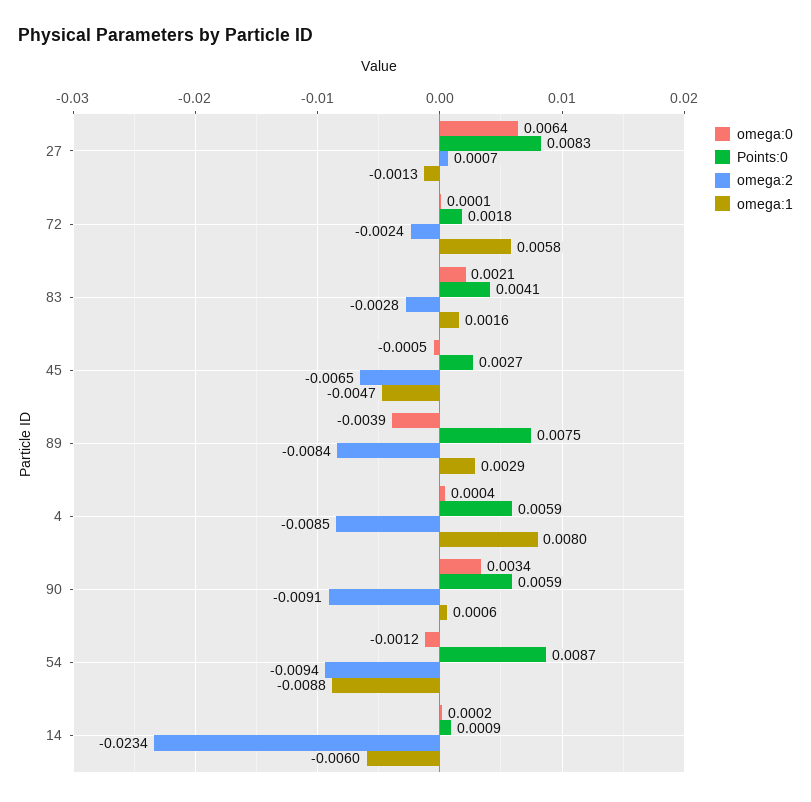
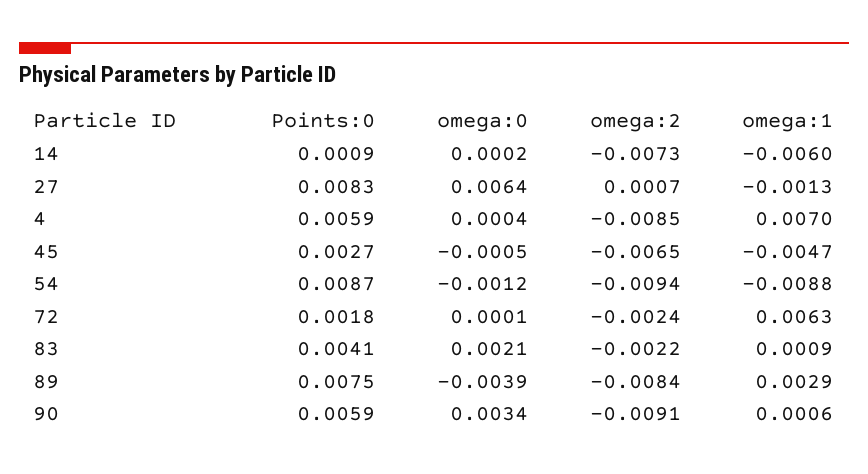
omega:1, 72: 0.0058 -> 0.0063
omega:2, 83: -0.0028 -> -0.0022
omega:1, 83: 0.0016 -> 0.0009
omega:1, 4: 0.008 -> 0.007
omega:2, 14: -0.0234 -> -0.0073

